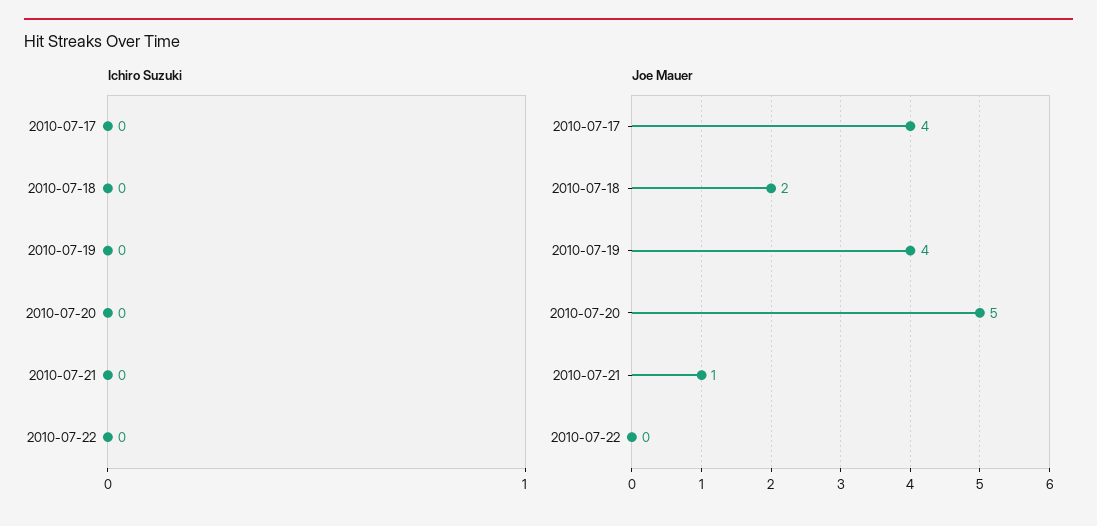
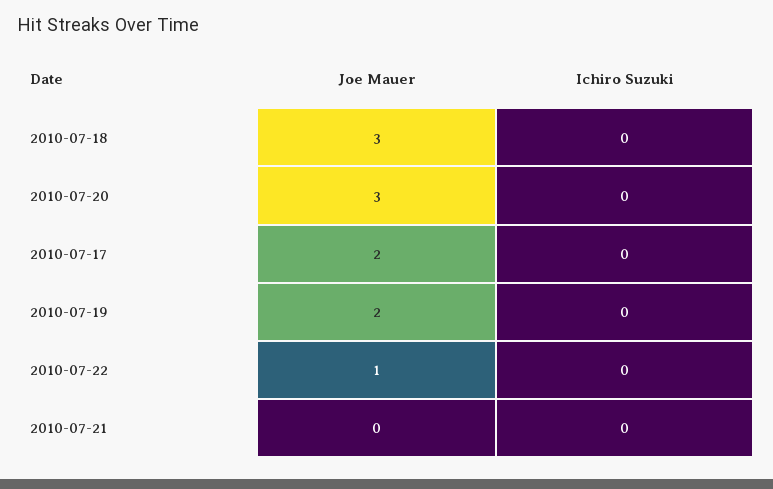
Joe Mauer, 2010-07-17: 4 -> 2
Joe Mauer, 2010-07-18: 2 -> 3
Joe Mauer, 2010-07-19: 4 -> 2
Joe Mauer, 2010-07-20: 5 -> 3
Joe Mauer, 2010-07-21: 1 -> 0
Joe Mauer, 2010-07-22: 0 -> 1

